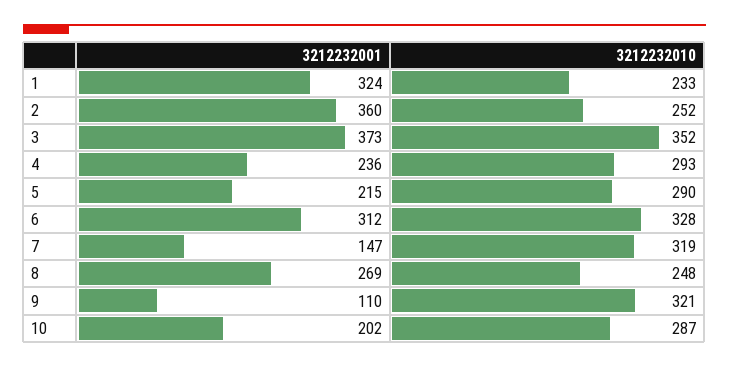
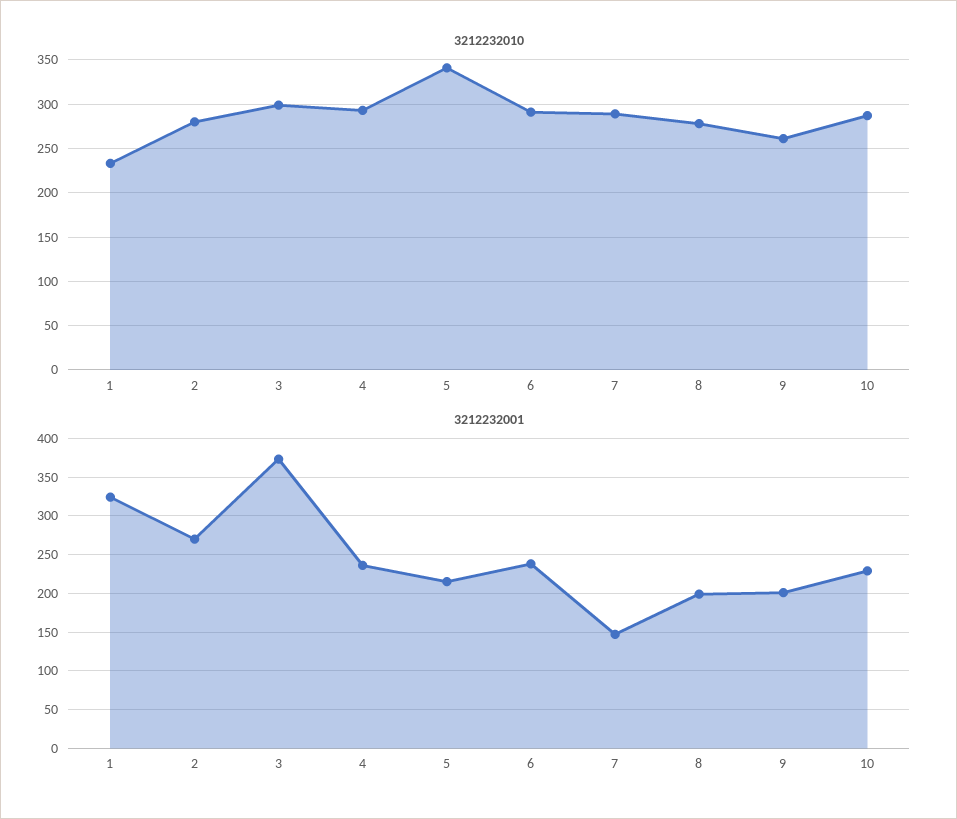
3212232001, 2: 360 -> 270
3212232010, 2: 252 -> 280
3212232010, 3: 352 -> 300
3212232010, 5: 290 -> 340
3212232001, 6: 312 -> 240
3212232010, 6: 328 -> 290
3212232010, 7: 319 -> 290
3212232001, 8: 269 -> 200
3212232010, 8: 248 -> 280
3212232001, 9: 110 -> 200
3212232010, 9: 321 -> 260
3212232001, 10: 202 -> 230

